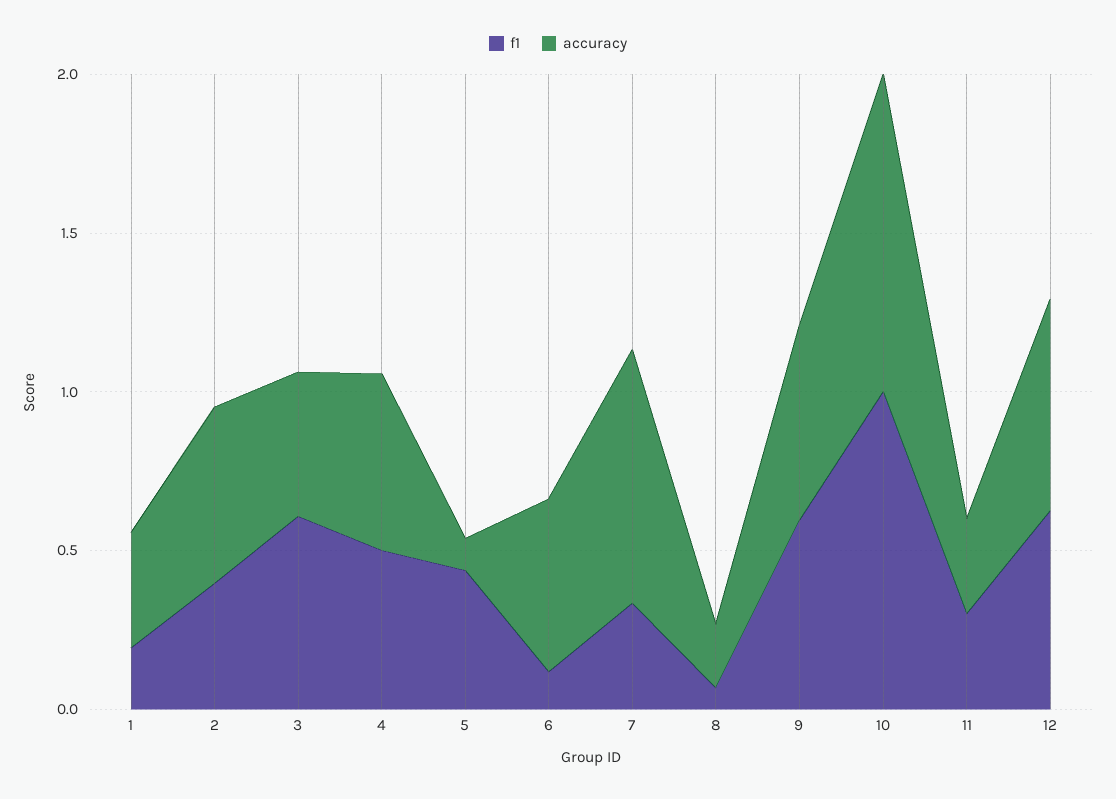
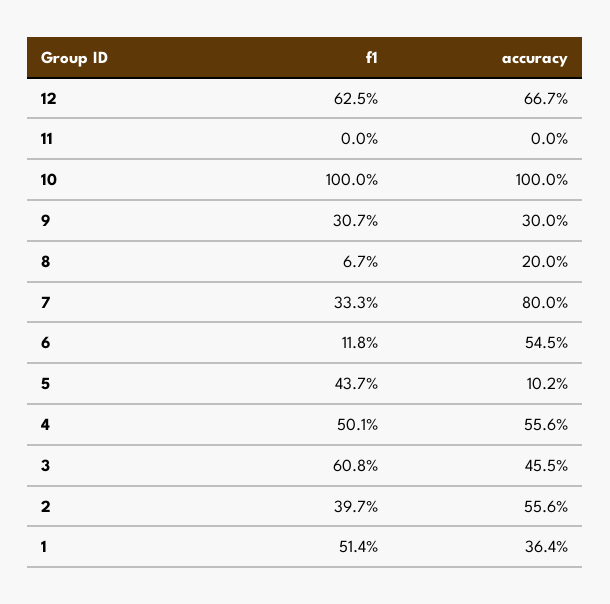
f1, 1: 0.2 -> 0.514
f1, 9: 0.6 -> 0.307
accuracy, 9: 0.6 -> 0.3
f1, 11: 0.3 -> 0
accuracy, 11: 0.3 -> 0

